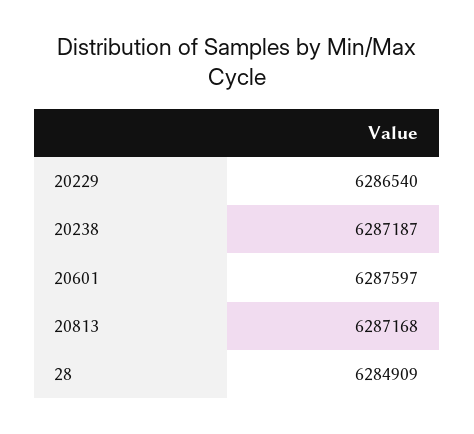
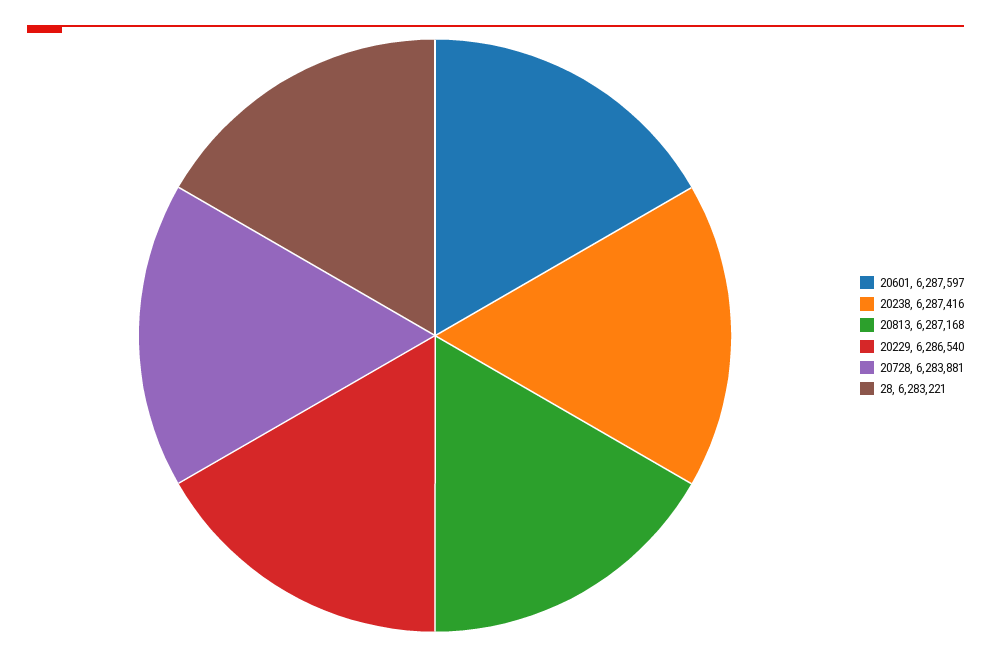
20238: 6287187 -> 6287416
28: 6284909 -> 6283221
20728: none -> 6283881

